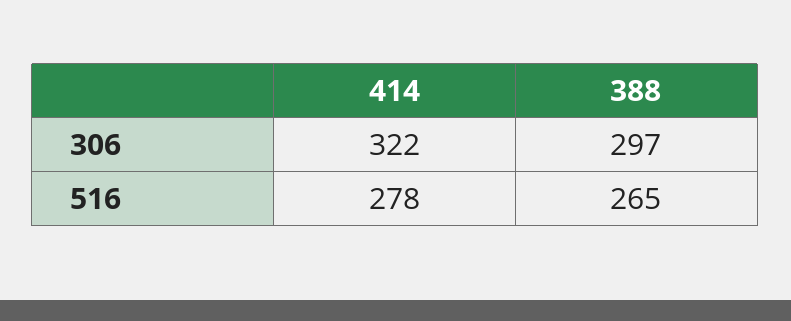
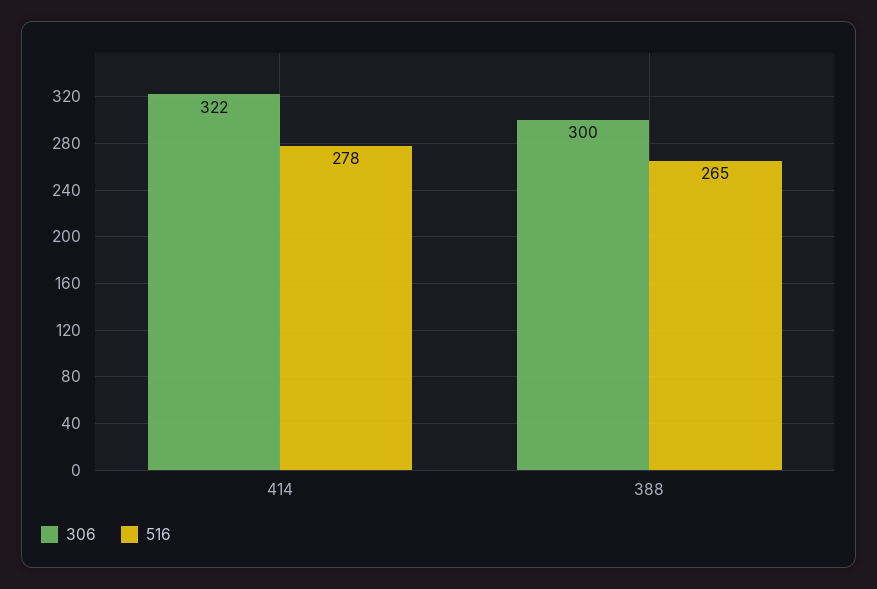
306, 388: 297 -> 300

